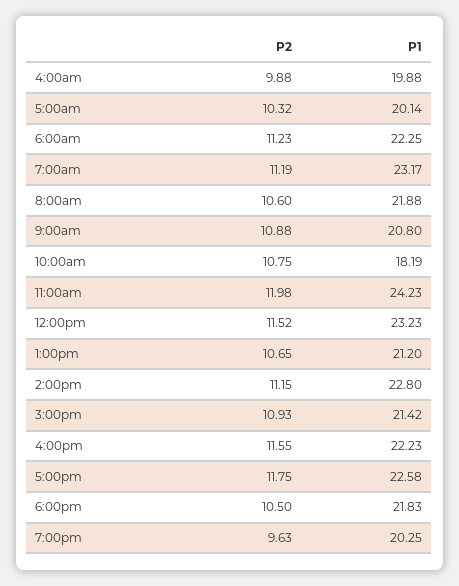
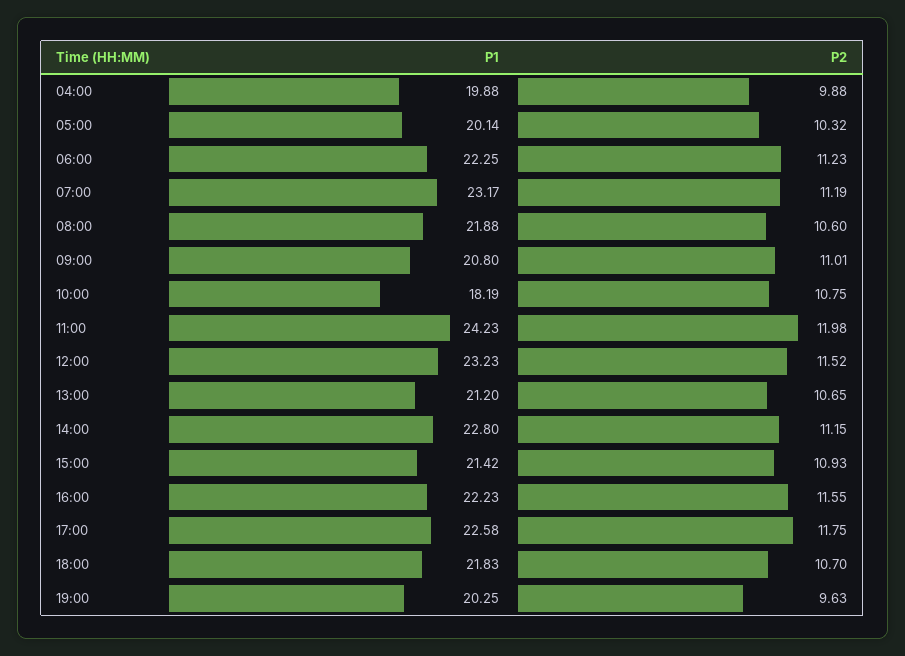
P2, 9:00am: 10.88 -> 11.01
P2, 6:00pm: 10.5 -> 10.7

